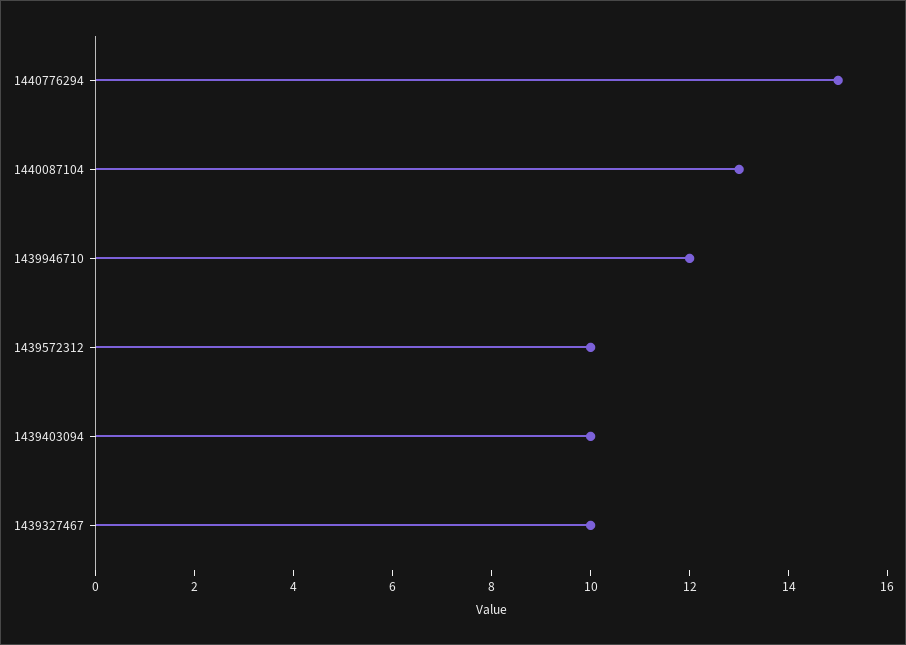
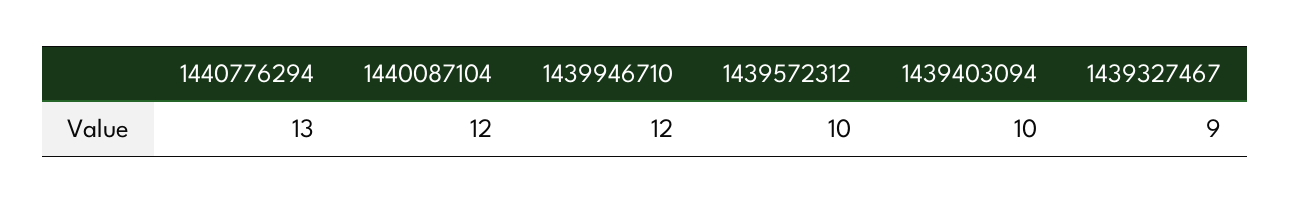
1440776294: 15 -> 13
1440087104: 13 -> 12
1439327467: 10 -> 9

